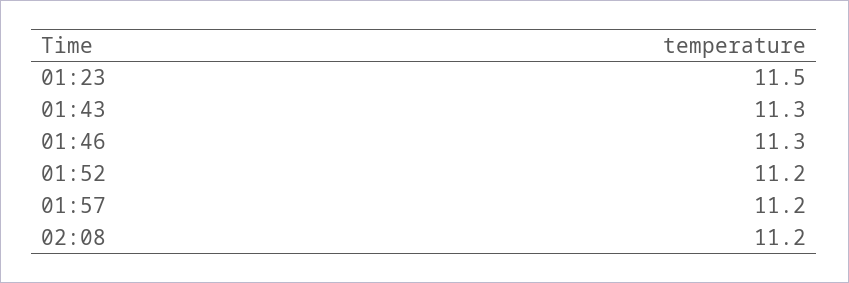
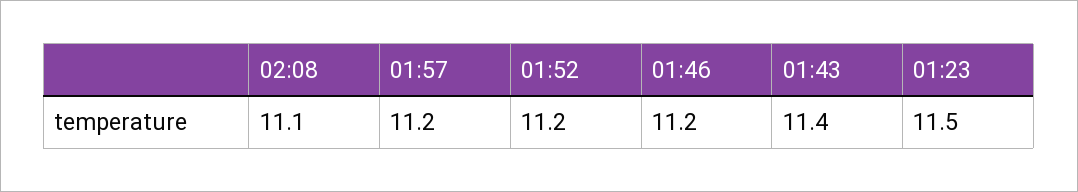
01:43: 11.3 -> 11.4
01:46: 11.3 -> 11.2
02:08: 11.2 -> 11.1

